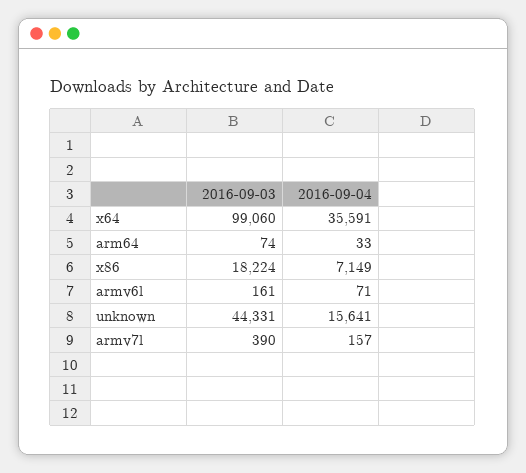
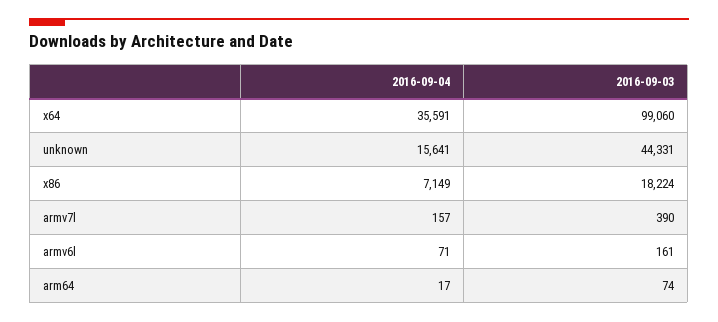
2016-09-04, arm64: 33 -> 17

